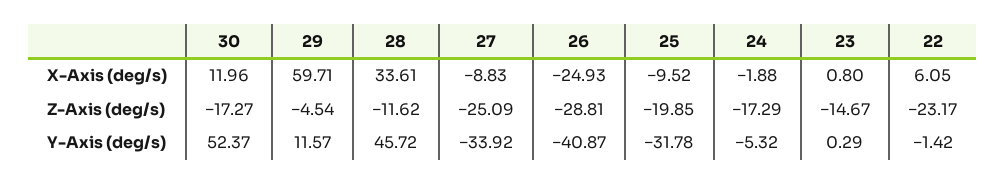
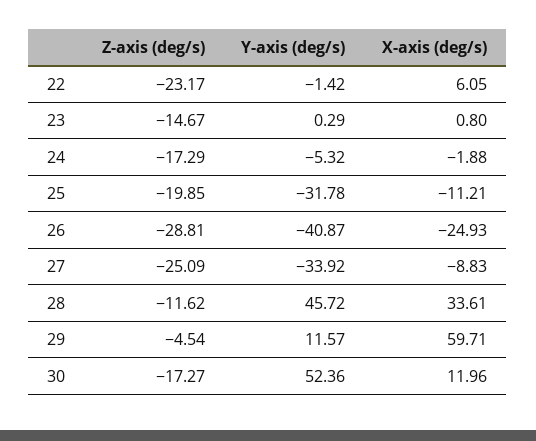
25, X-Axis (deg/s): -9.52 -> -11.21
30, Y-Axis (deg/s): 52.37 -> 52.36

